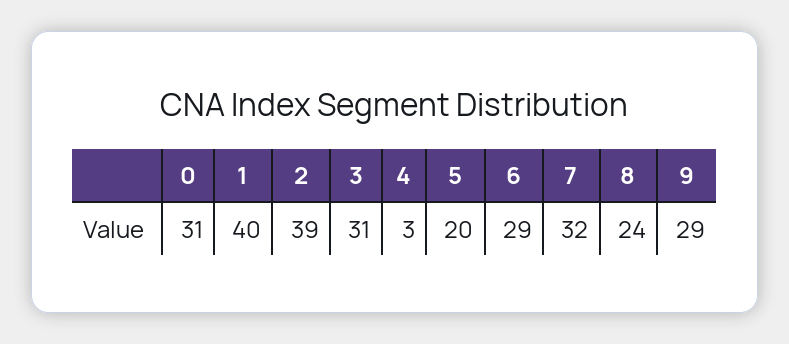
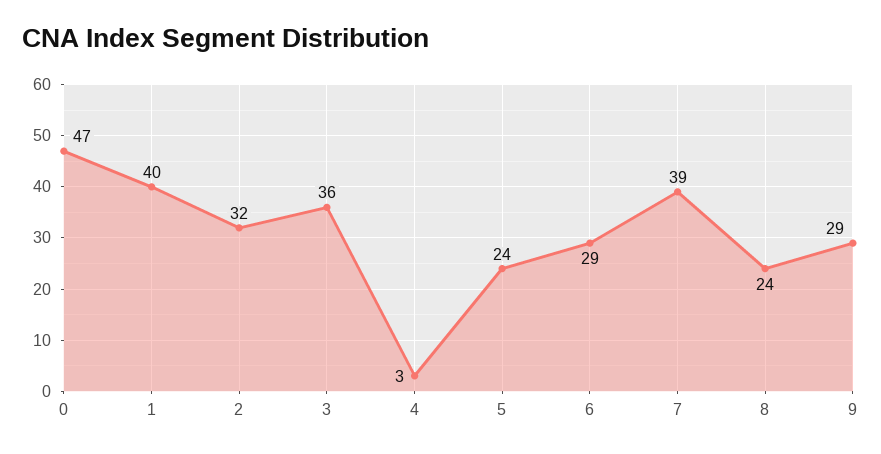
0: 31 -> 47
2: 39 -> 32
3: 31 -> 36
5: 20 -> 24
7: 32 -> 39

